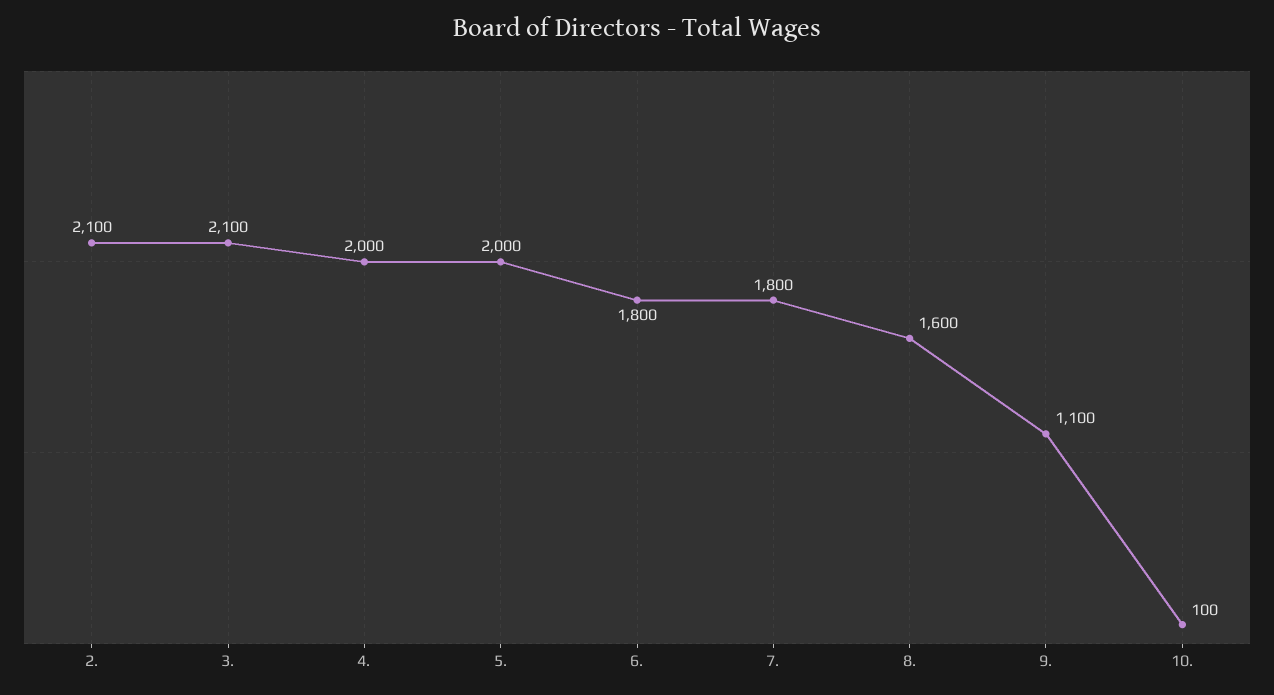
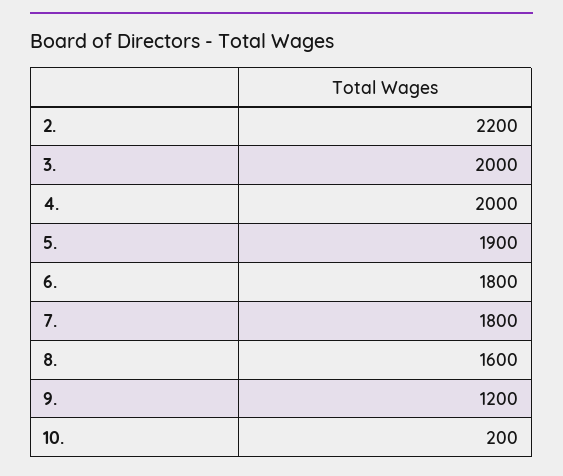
2.: 2100 -> 2200
3.: 2100 -> 2000
5.: 2000 -> 1900
9.: 1100 -> 1200
10.: 100 -> 200

